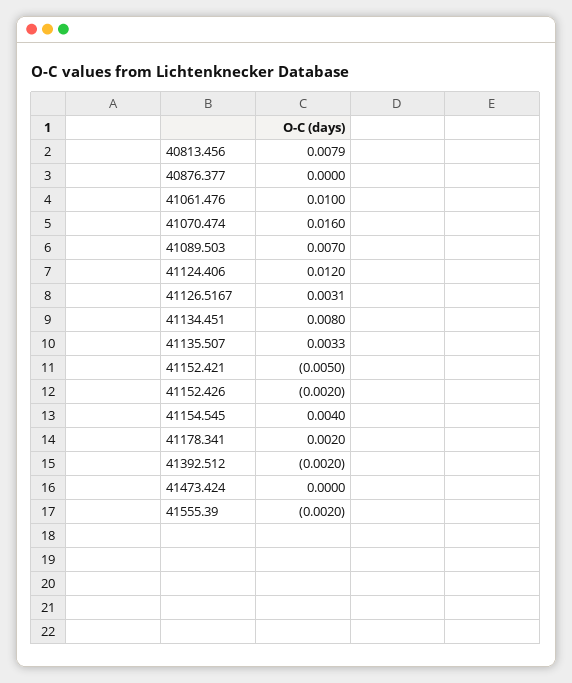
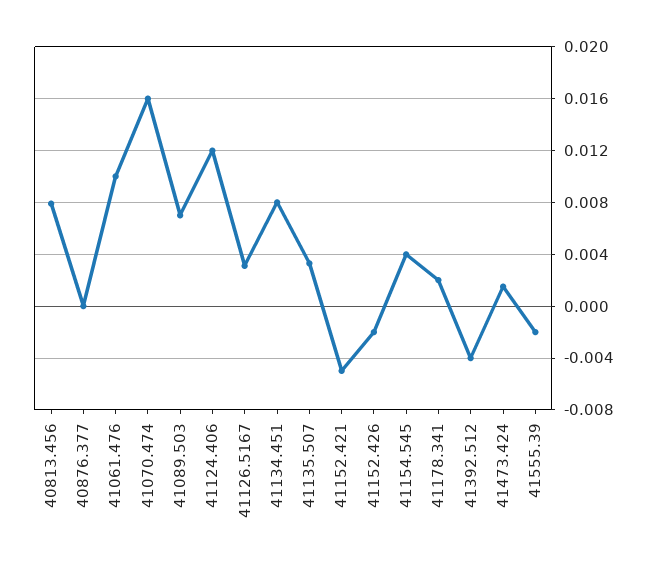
41392.512: -0.002 -> -0.004
41473.424: 0 -> 0.0015

